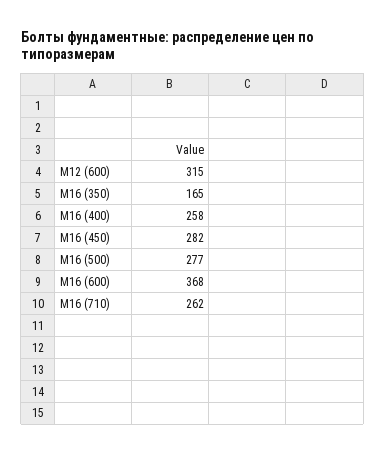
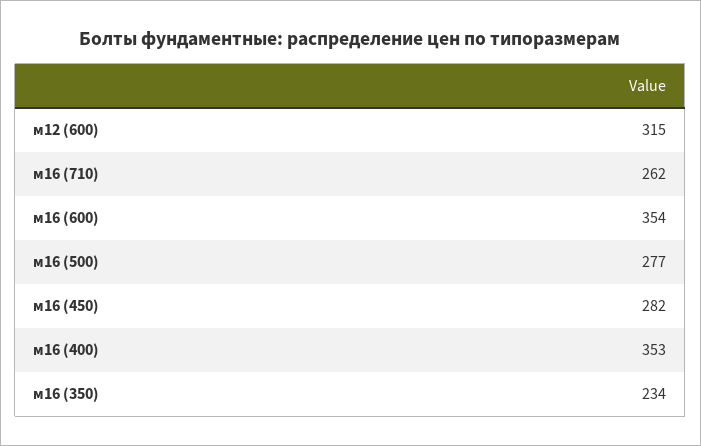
М16 (350): 165 -> 234
М16 (400): 258 -> 353
М16 (600): 368 -> 354

